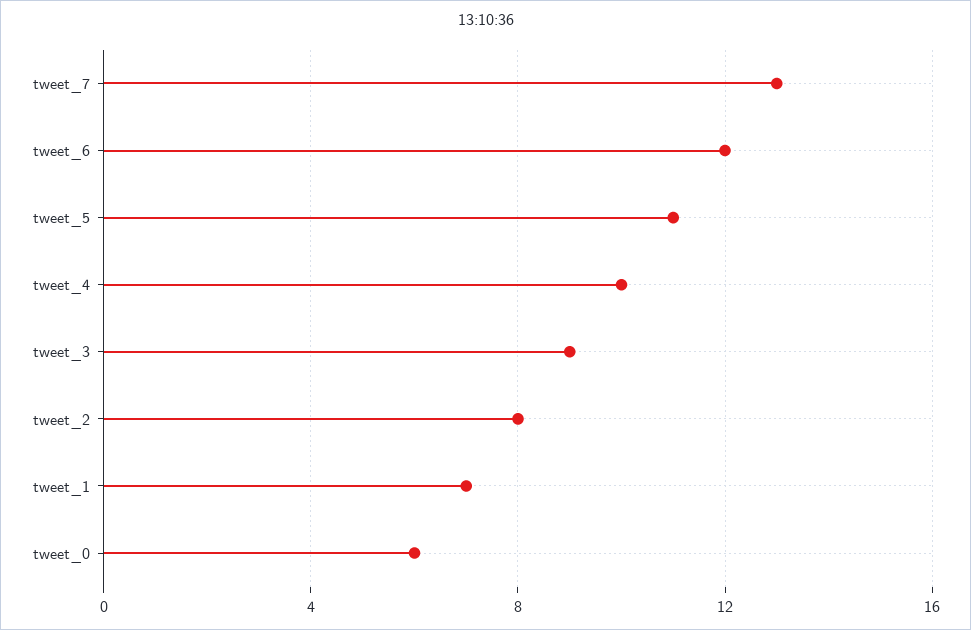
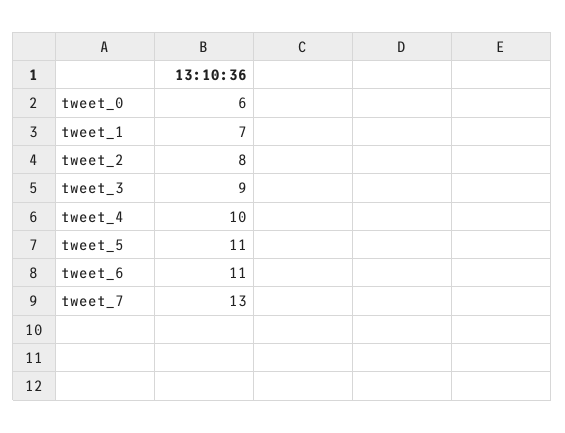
tweet_6: 12 -> 11

